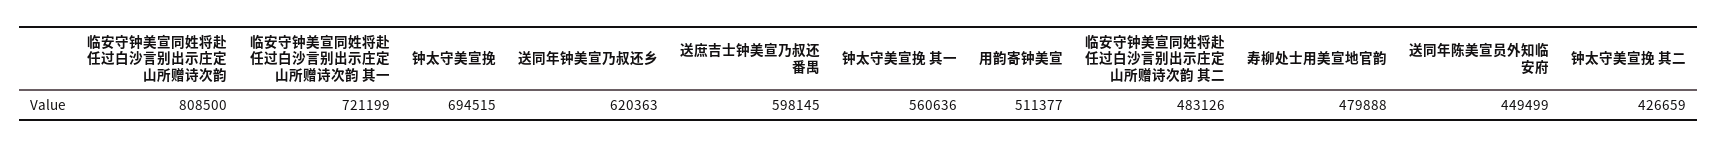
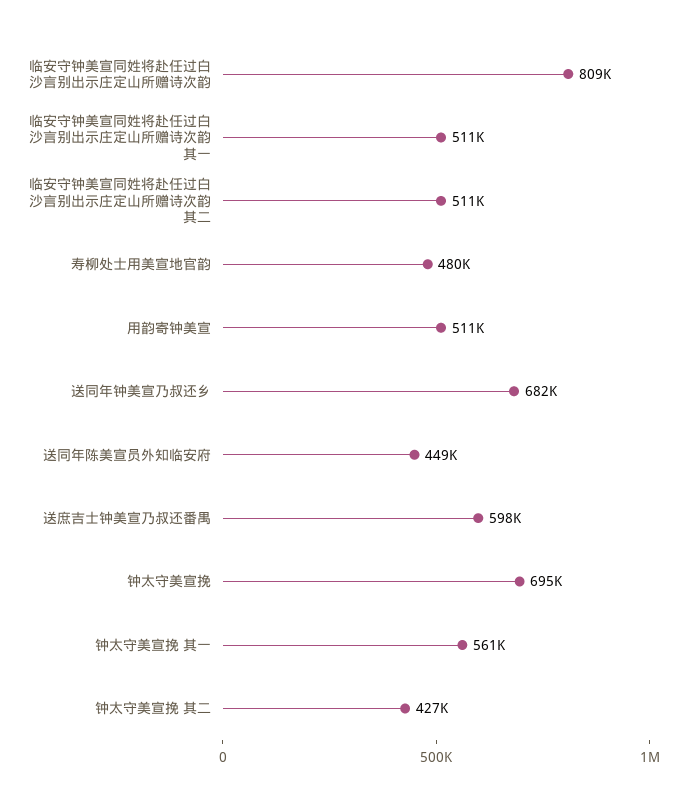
临安守钟美宣同姓将赴任过白沙言别出示庄定山所赠诗次韵 其一: 721199 -> 511000
送同年钟美宣乃叔还乡: 620363 -> 682000
临安守钟美宣同姓将赴任过白沙言别出示庄定山所赠诗次韵 其二: 483126 -> 511000

